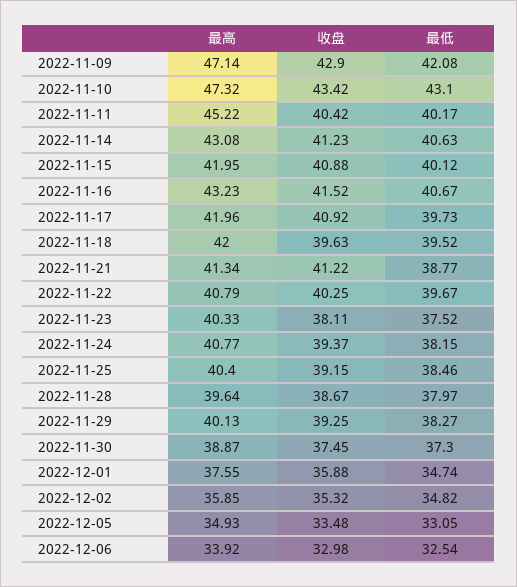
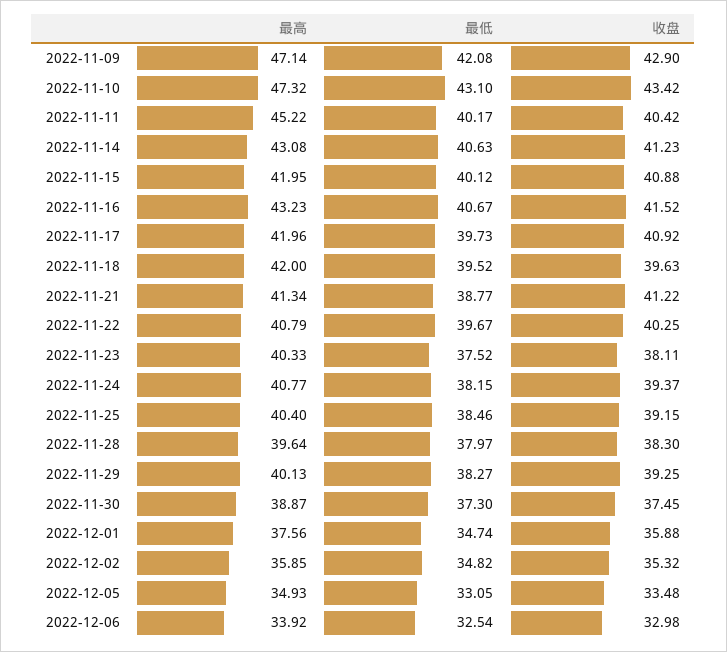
收盘, 2022-11-28: 38.67 -> 38.3
最高, 2022-12-01: 37.55 -> 37.56

